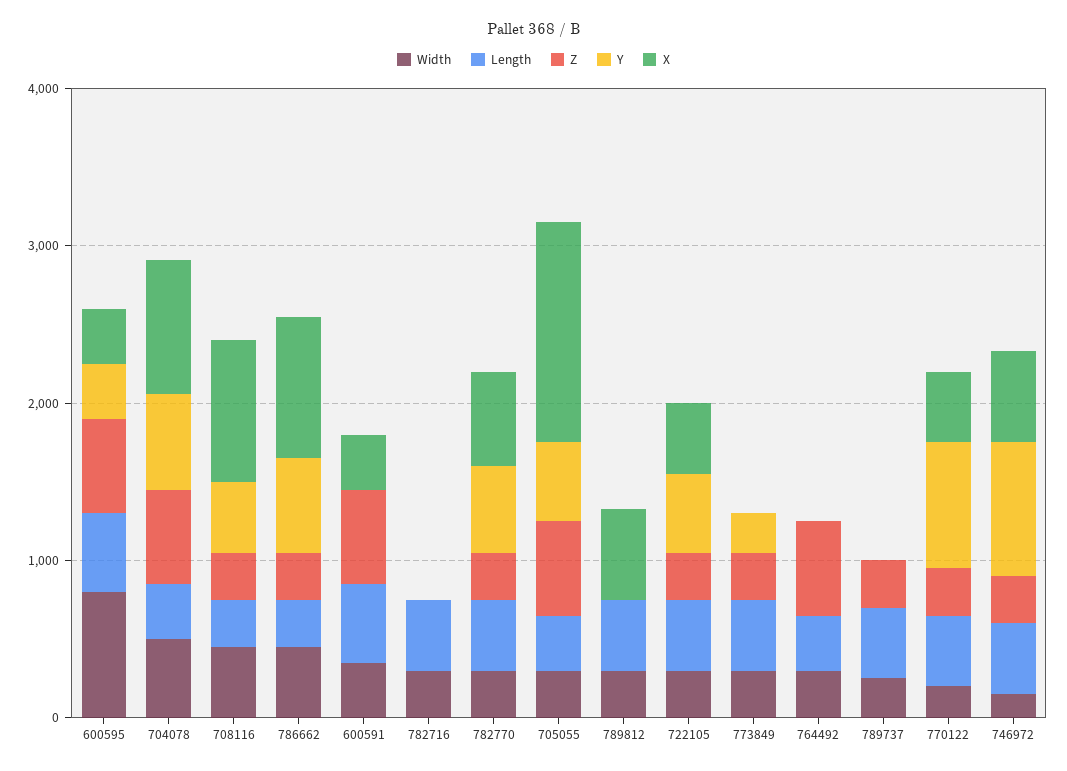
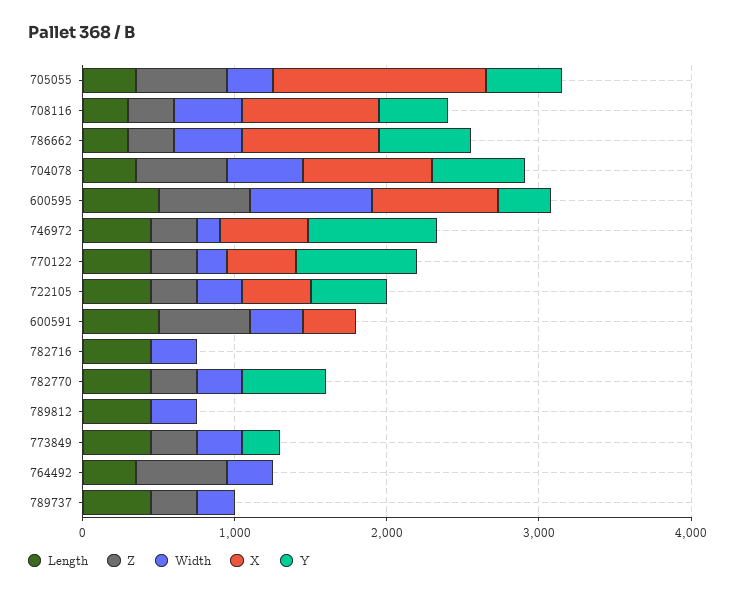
X, 600595: 400 -> 800
X, 782770: 600 -> 0
X, 789812: 600 -> 0

